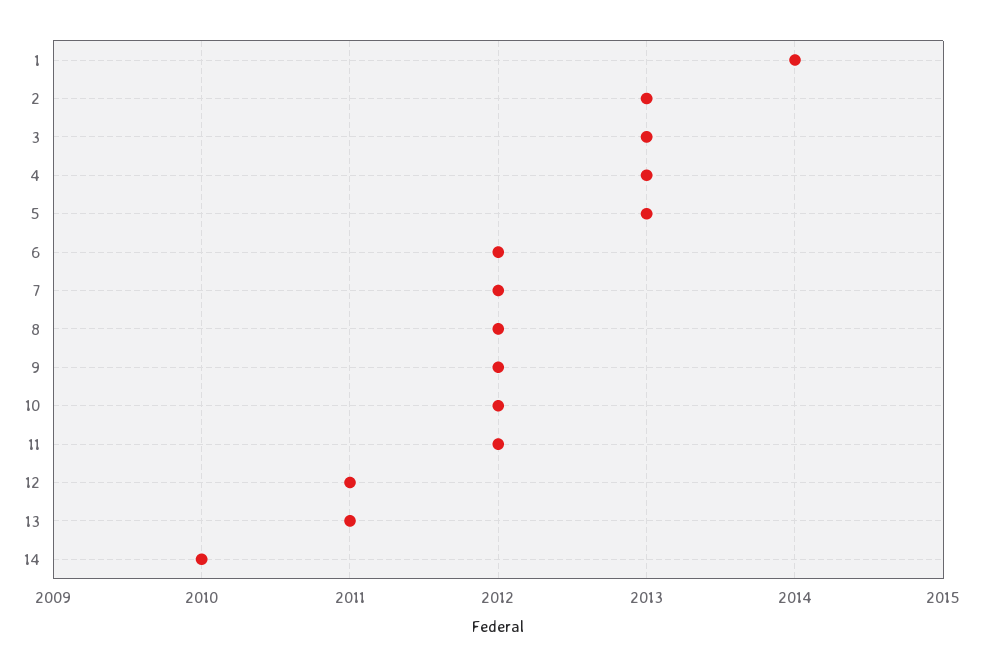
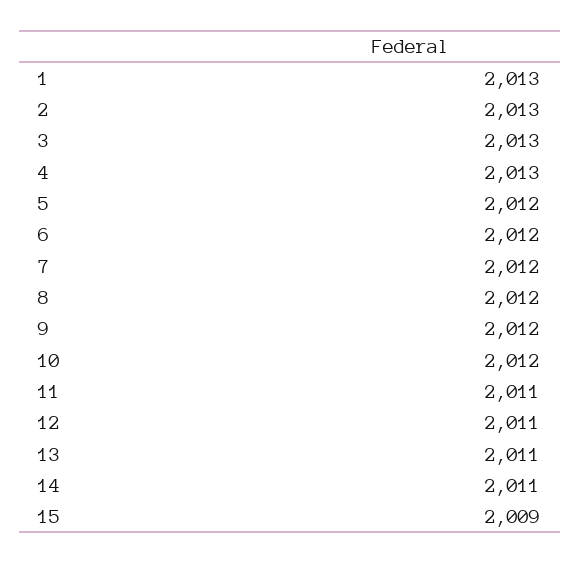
1: 2014 -> 2013
5: 2013 -> 2012
11: 2012 -> 2011
14: 2010 -> 2011
15: none -> 2009

